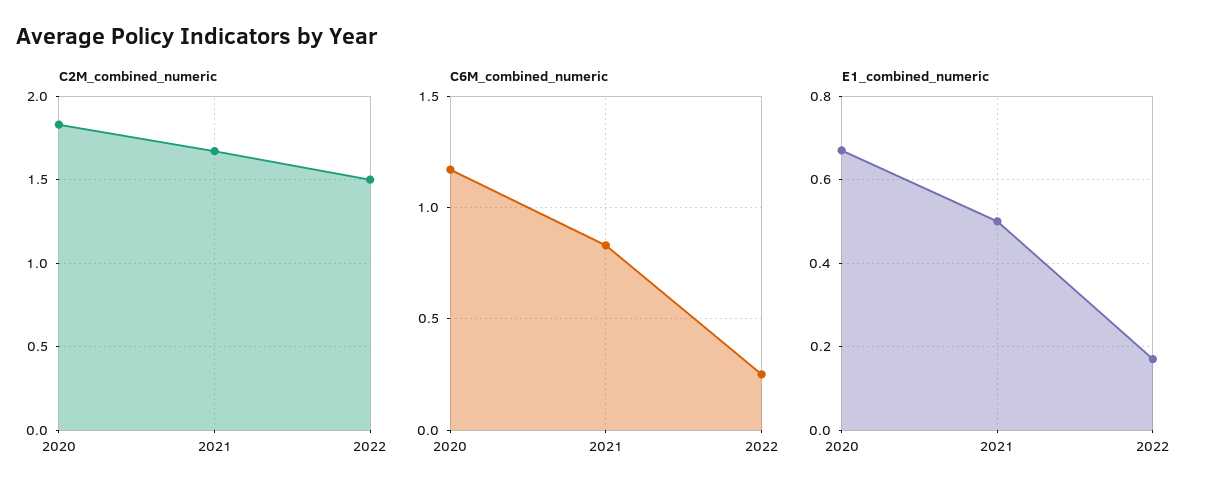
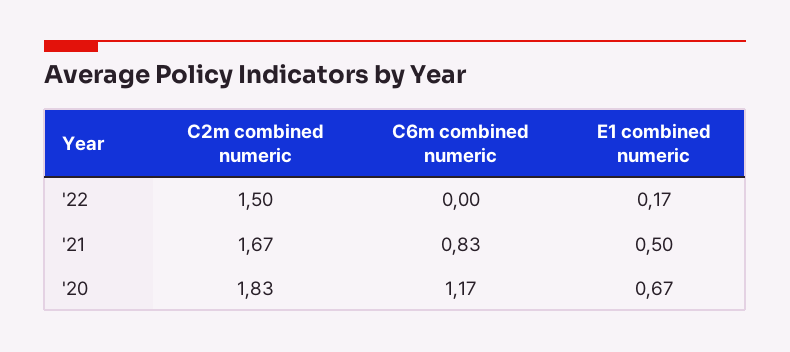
C6M_combined_numeric, 2022: 0.25 -> 0

